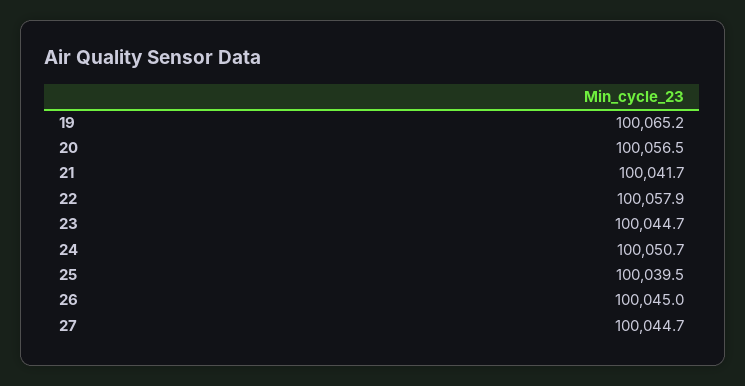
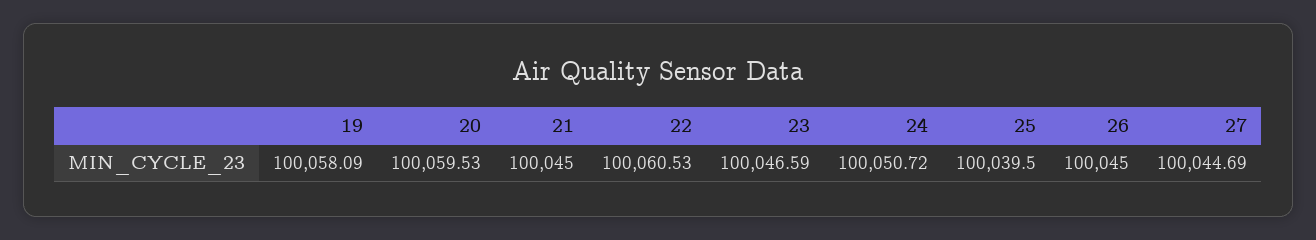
19: 100065.2 -> 100058.09
20: 100056.5 -> 100059.53
21: 100041.7 -> 100045
22: 100057.9 -> 100060.53
23: 100044.7 -> 100046.59

